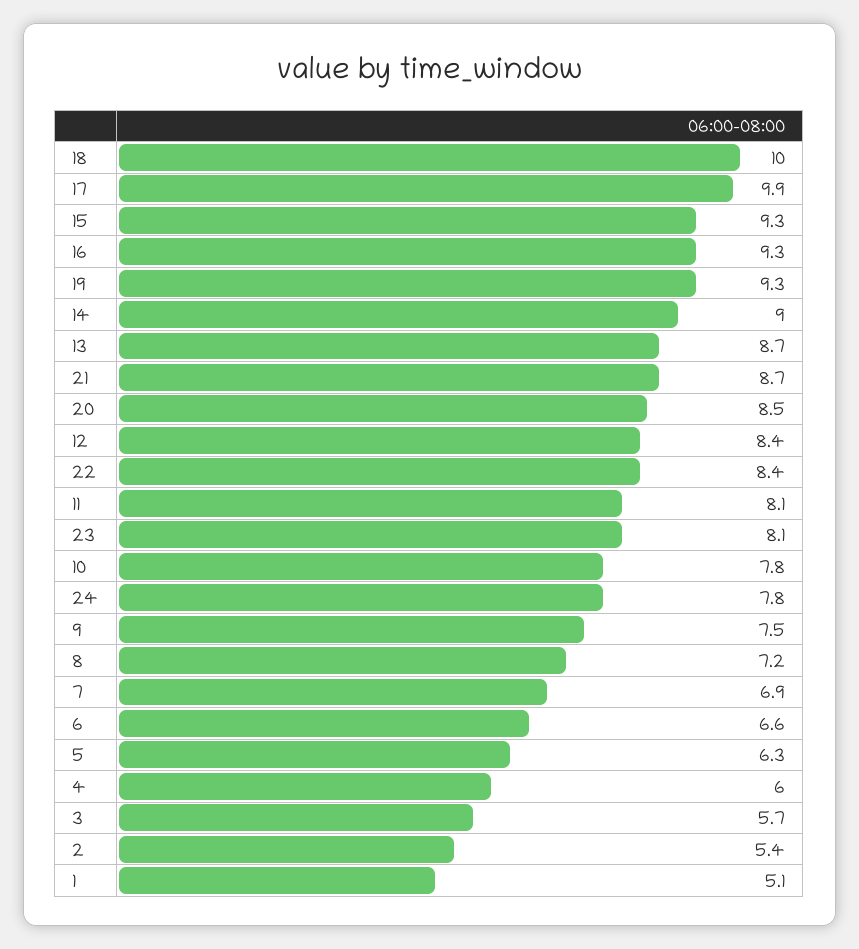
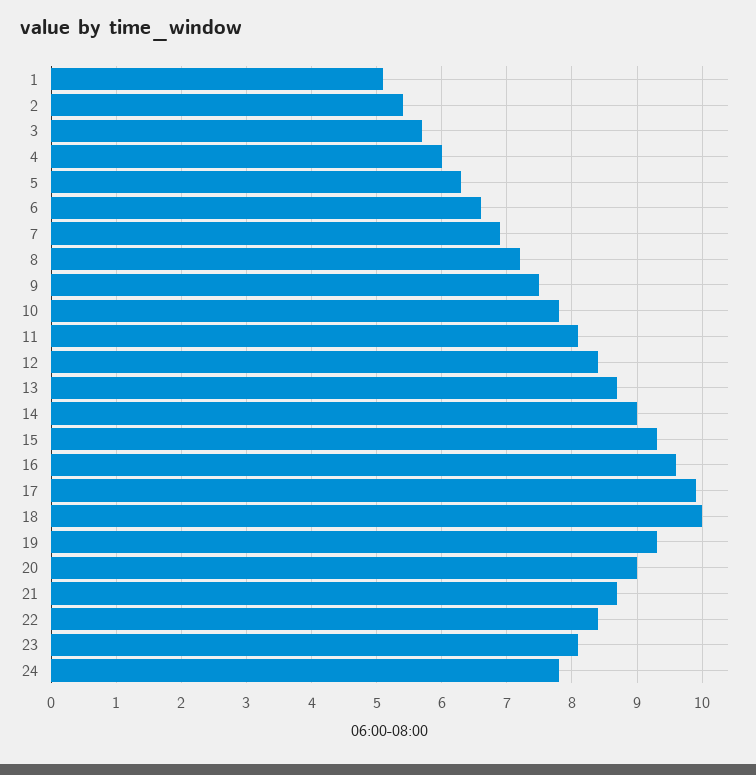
16: 9.3 -> 9.6
20: 8.5 -> 9

